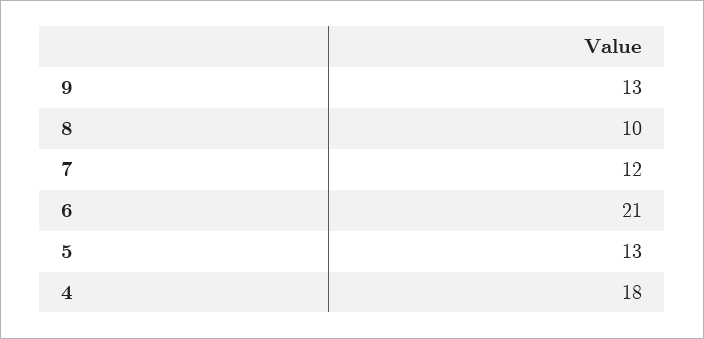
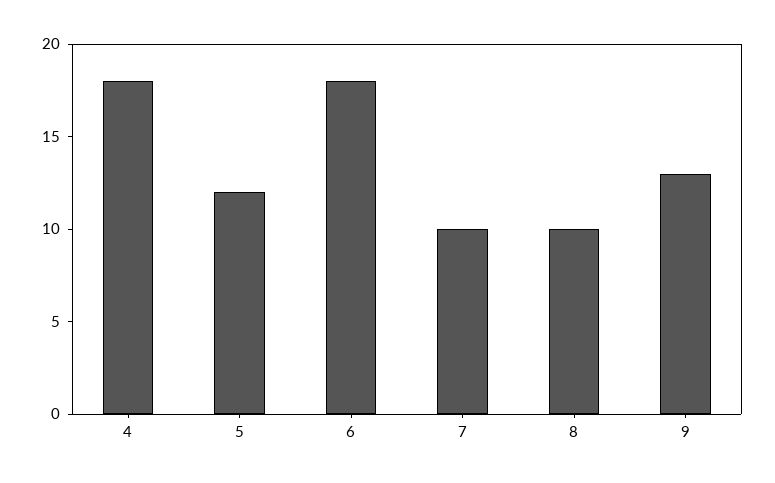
7: 12 -> 10
6: 21 -> 18
5: 13 -> 12

